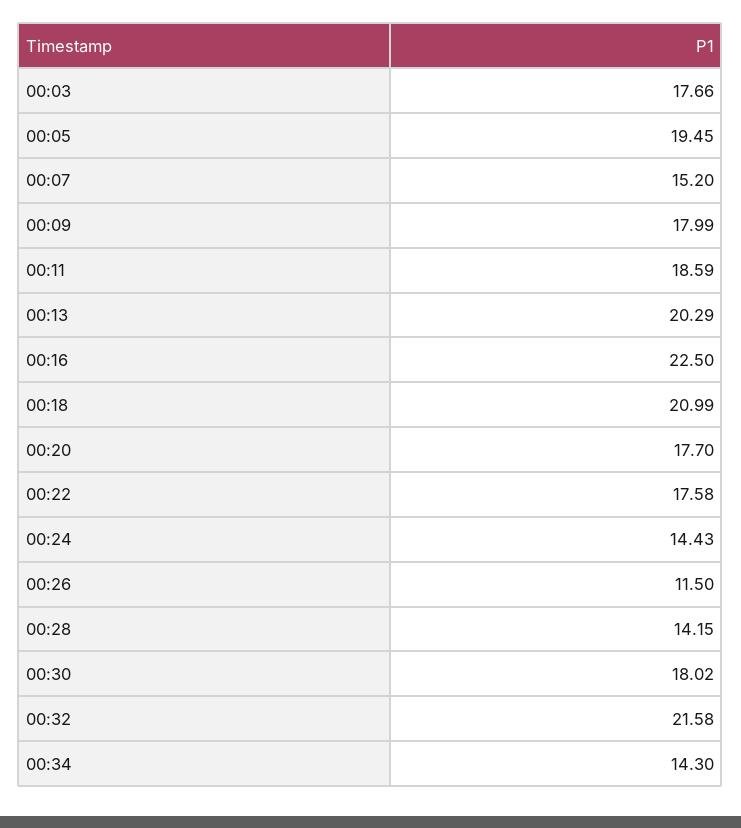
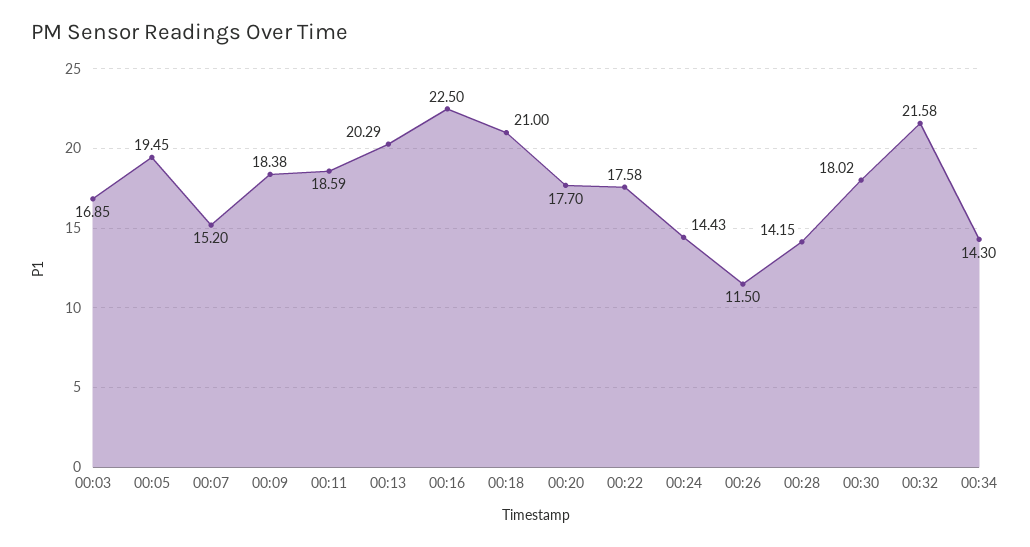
00:03: 17.66 -> 16.85
00:09: 17.99 -> 18.38
00:18: 20.99 -> 21

